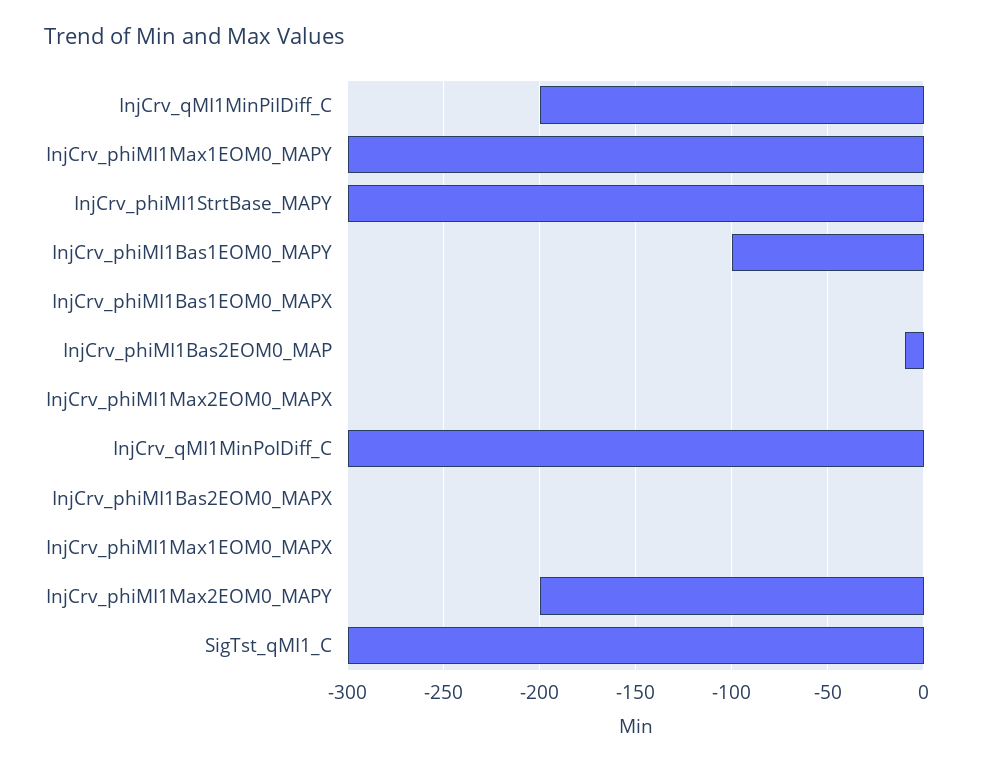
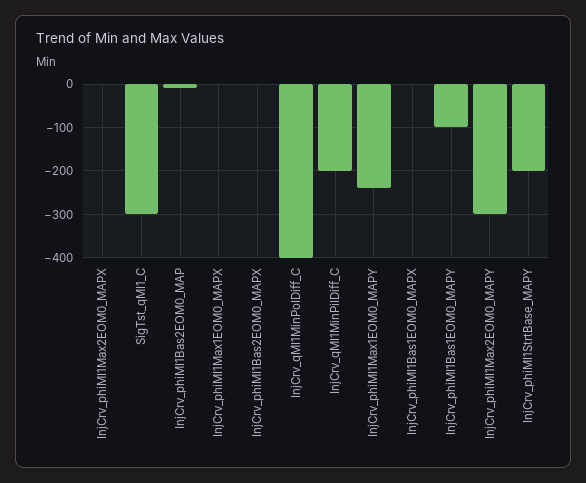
InjCrv_phiMI1Max1EOM0_MAPY: -300 -> -240
InjCrv_phiMI1StrtBase_MAPY: -300 -> -200
InjCrv_qMI1MinPoIDiff_C: -300 -> -400
InjCrv_phiMI1Max2EOM0_MAPY: -200 -> -300

